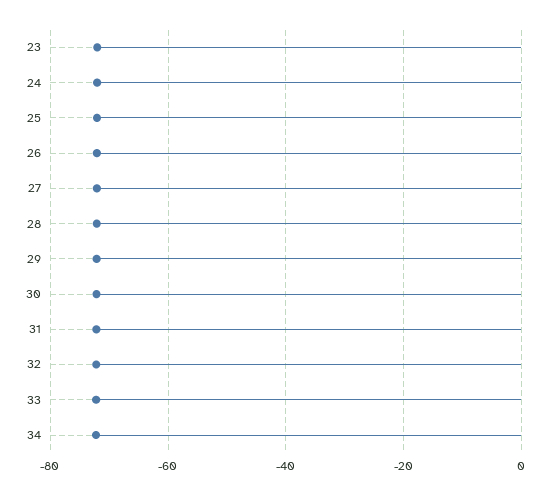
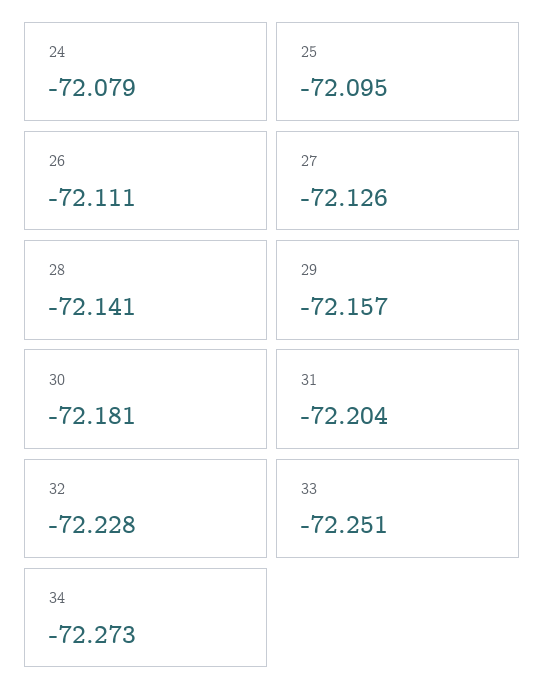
23: -72 -> none

